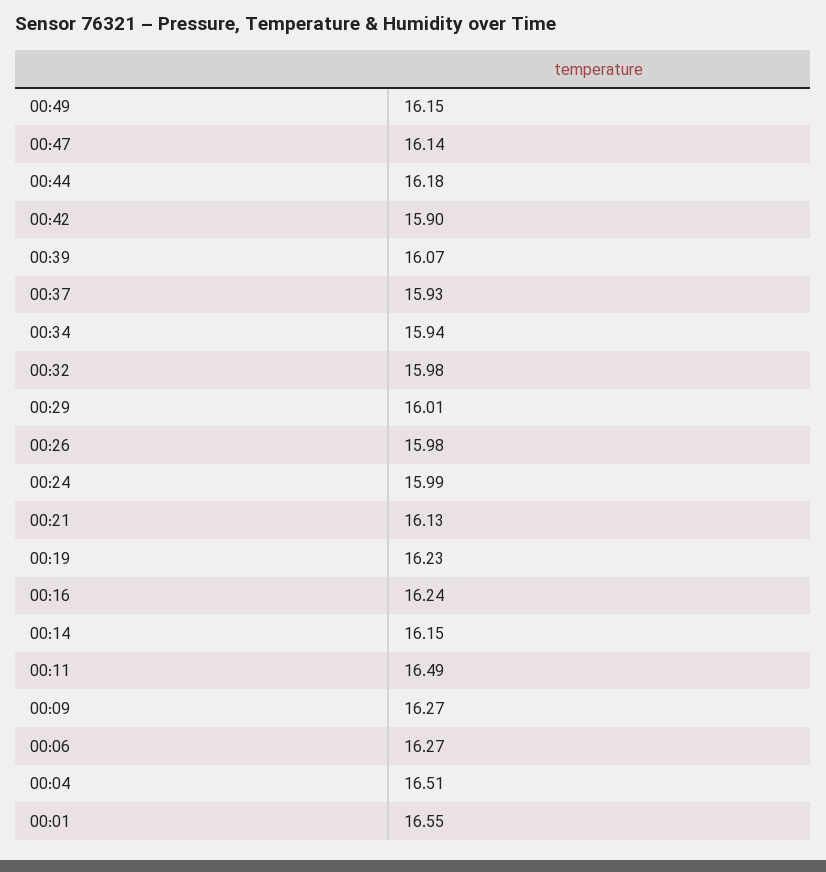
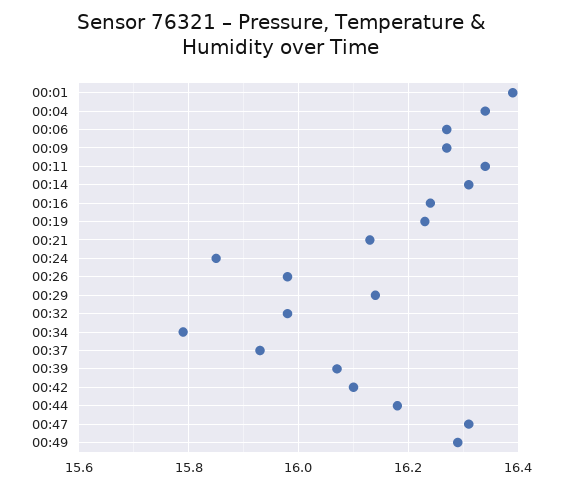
00:49: 16.15 -> 16.3
00:47: 16.14 -> 16.3
00:42: 15.9 -> 16.1
00:34: 15.94 -> 15.8
00:29: 16.01 -> 16.15
00:24: 15.99 -> 15.85
00:14: 16.15 -> 16.3
00:11: 16.49 -> 16.35
00:04: 16.51 -> 16.35
00:01: 16.55 -> 16.4

